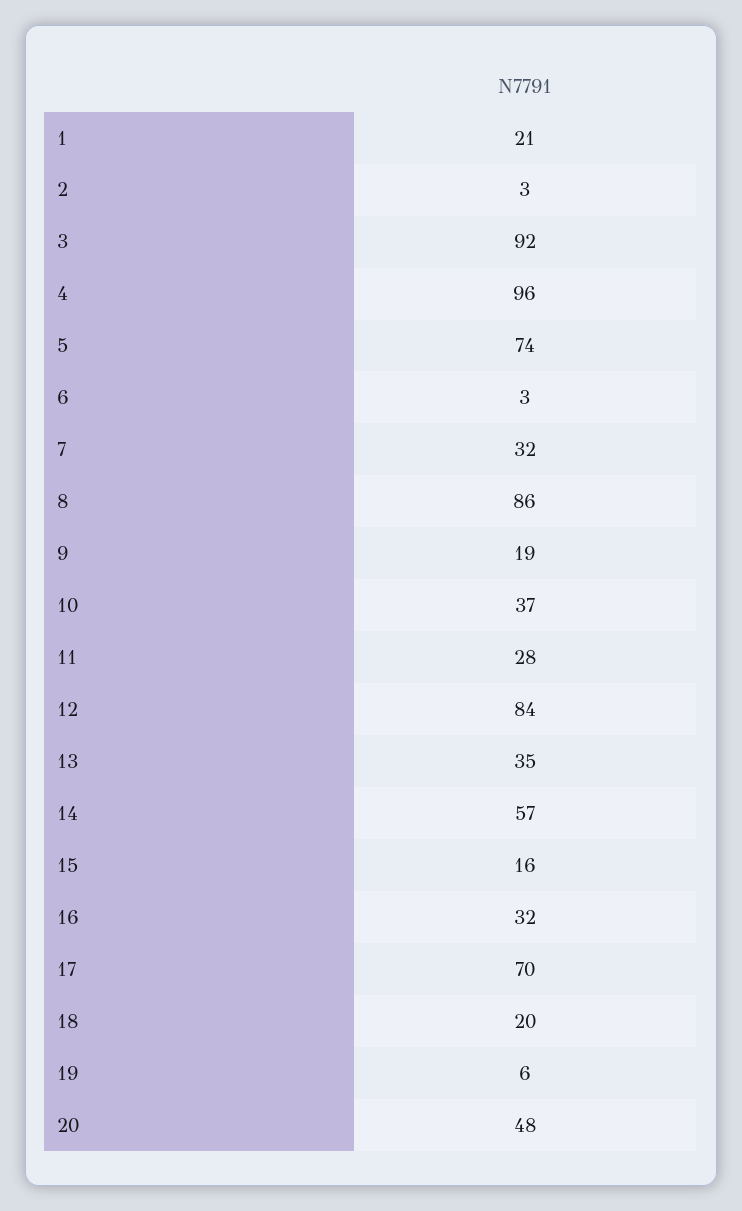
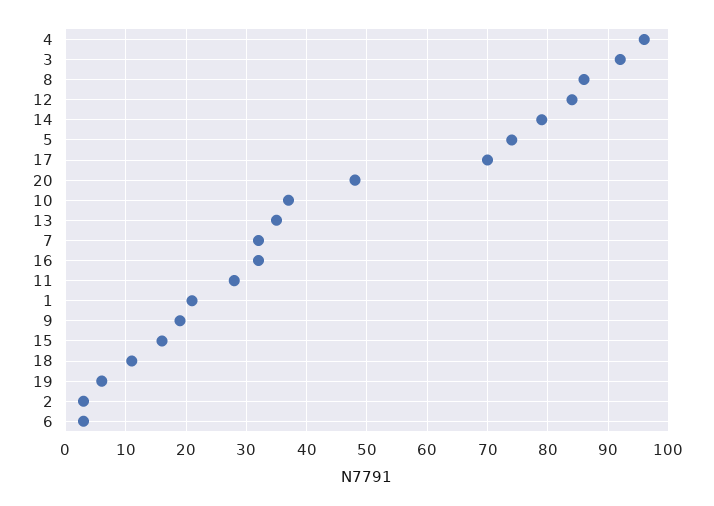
14: 57 -> 79
18: 20 -> 11

